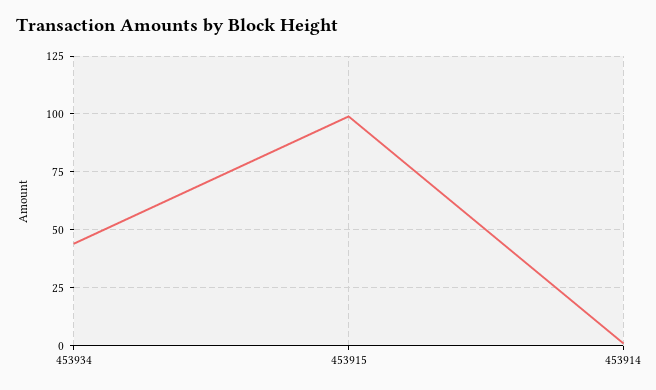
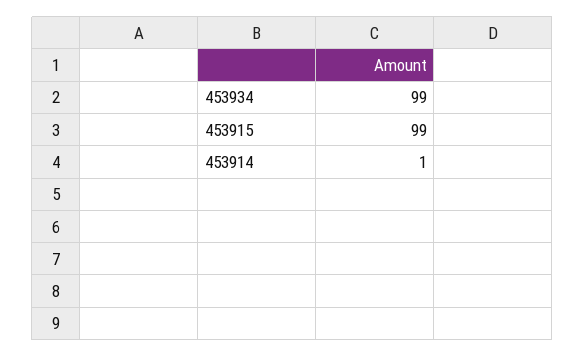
453934: 45 -> 99

